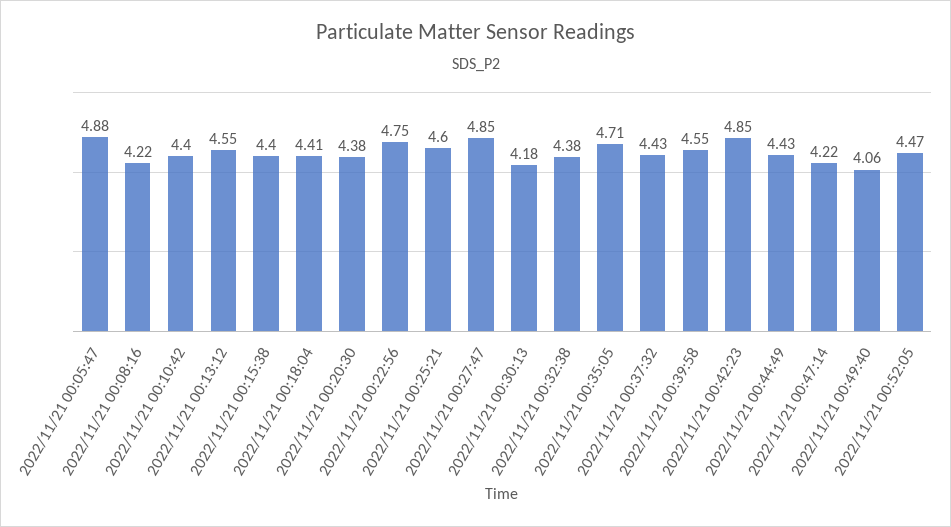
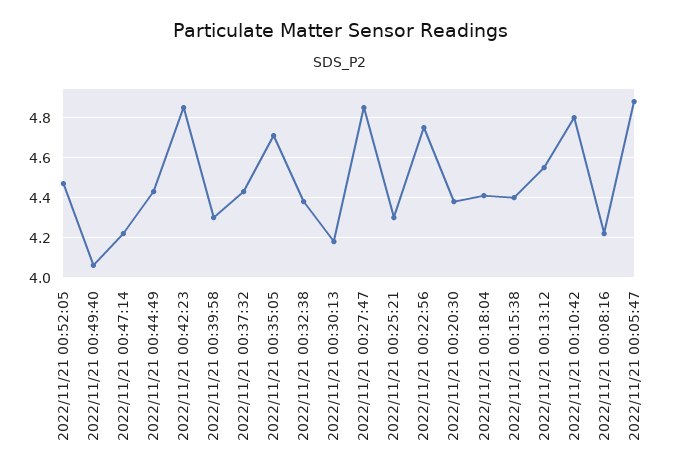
2022/11/21 00:10:42: 4.4 -> 4.8
2022/11/21 00:25:21: 4.6 -> 4.3
2022/11/21 00:39:58: 4.55 -> 4.3

